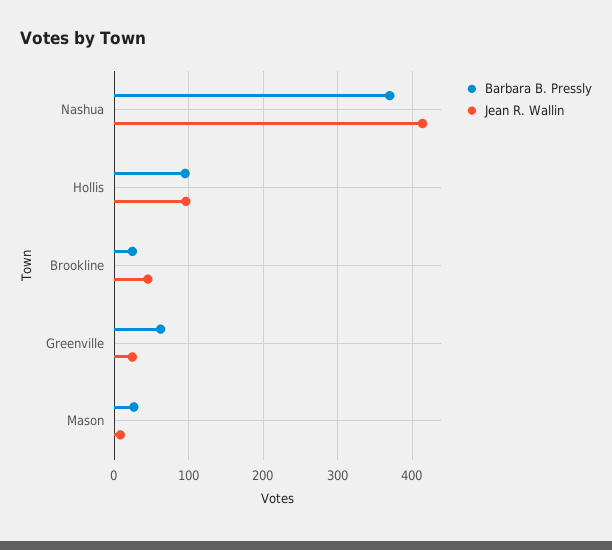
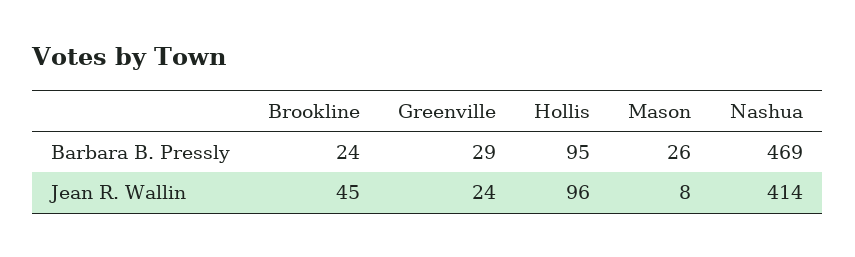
Barbara B. Pressly, Nashua: 370 -> 469
Barbara B. Pressly, Greenville: 60 -> 29

